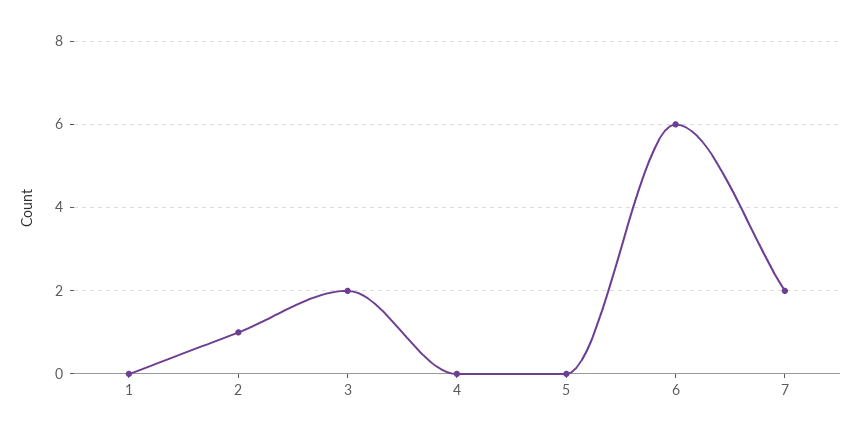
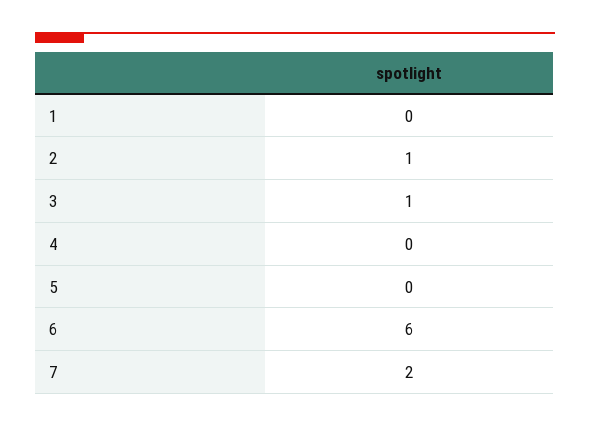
3: 2 -> 1

